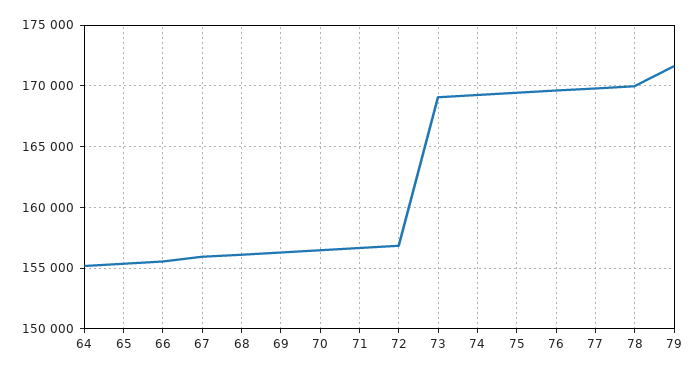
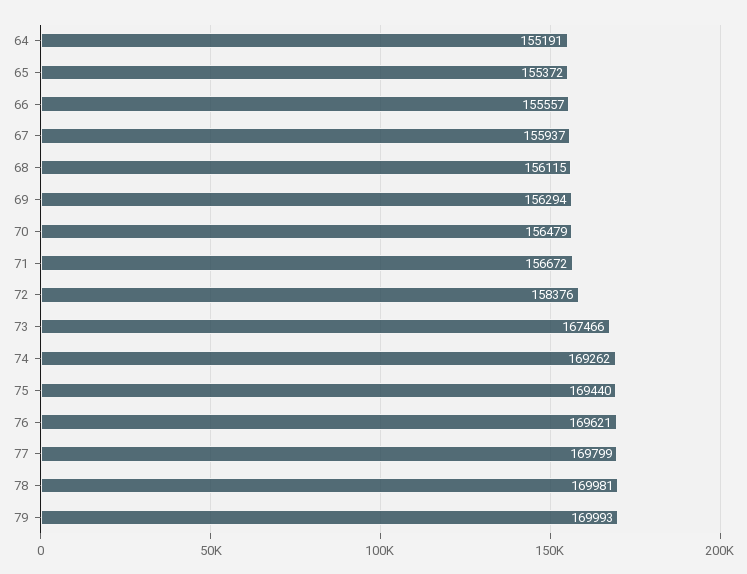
72: 157000 -> 158376
73: 169000 -> 167466
79: 171500 -> 169993

